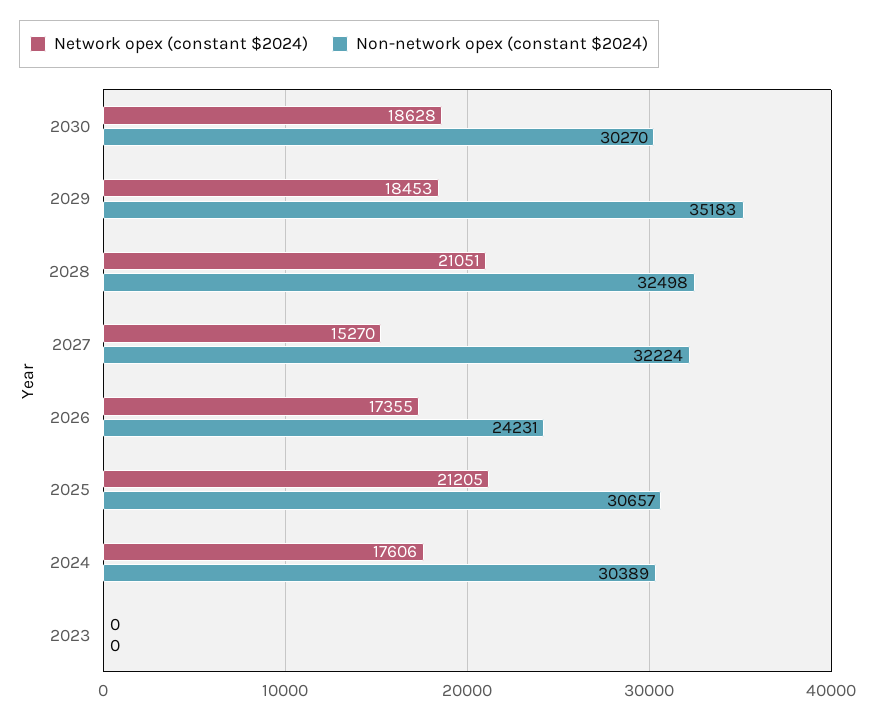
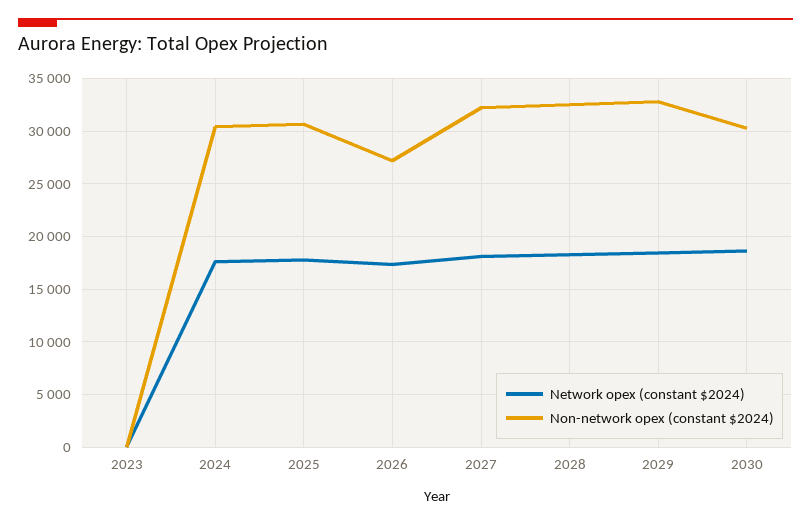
Non-network opex (constant $2024), 2029: 35183 -> 33000
Network opex (constant $2024), 2028: 21051 -> 18000
Network opex (constant $2024), 2027: 15270 -> 18000
Non-network opex (constant $2024), 2026: 24231 -> 27000
Network opex (constant $2024), 2025: 21205 -> 18000

